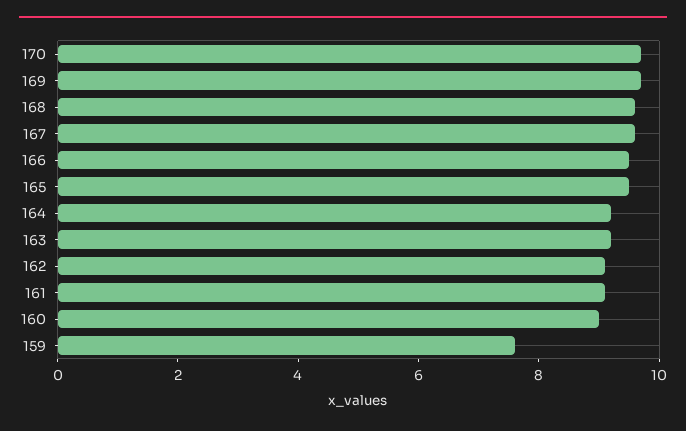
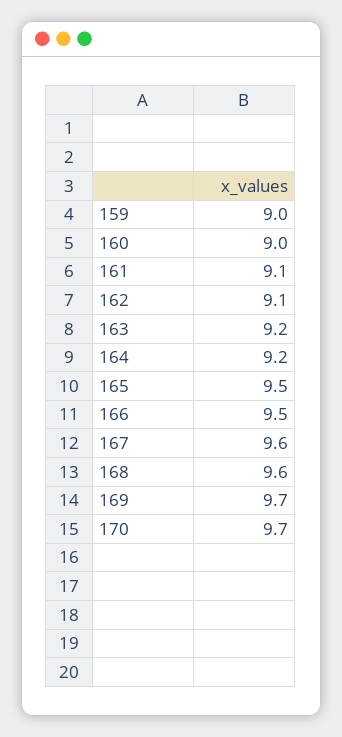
159: 7.5 -> 9

